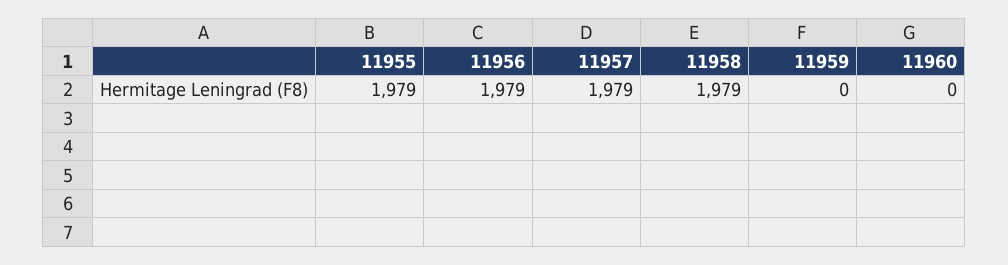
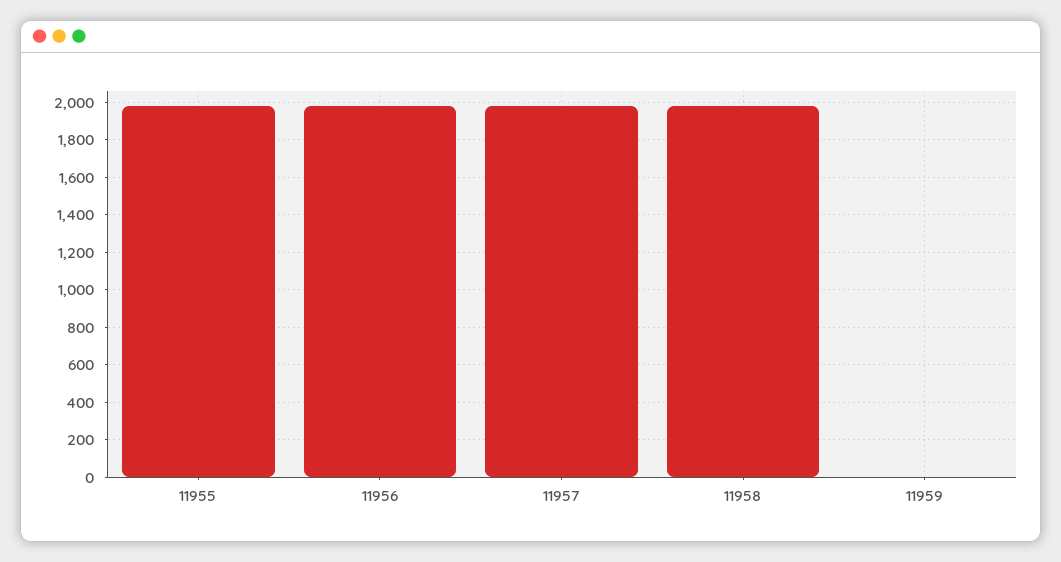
11960: 0 -> none

